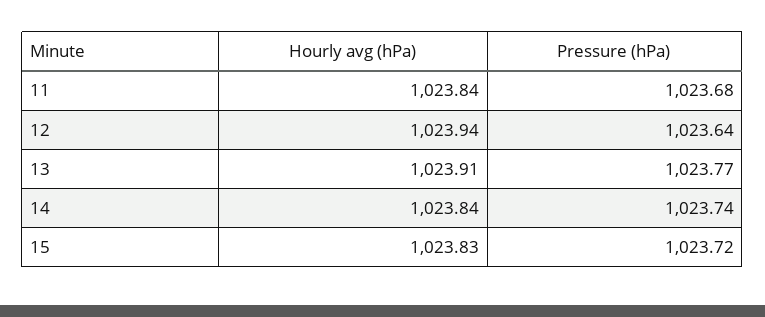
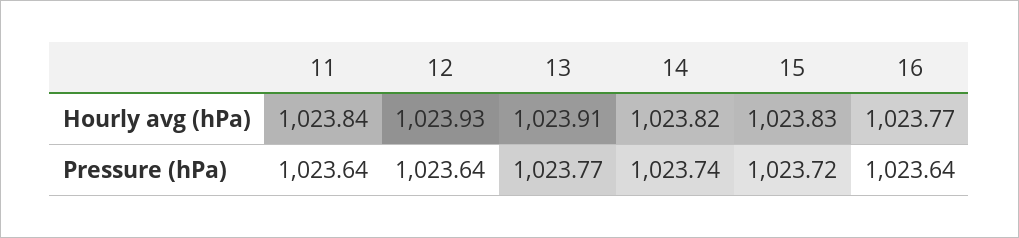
Pressure (hPa), 11: 1023.68 -> 1023.64
Hourly avg (hPa), 12: 1023.94 -> 1023.93
Hourly avg (hPa), 14: 1023.84 -> 1023.82
Hourly avg (hPa), 16: none -> 1023.77
Pressure (hPa), 16: none -> 1023.64

